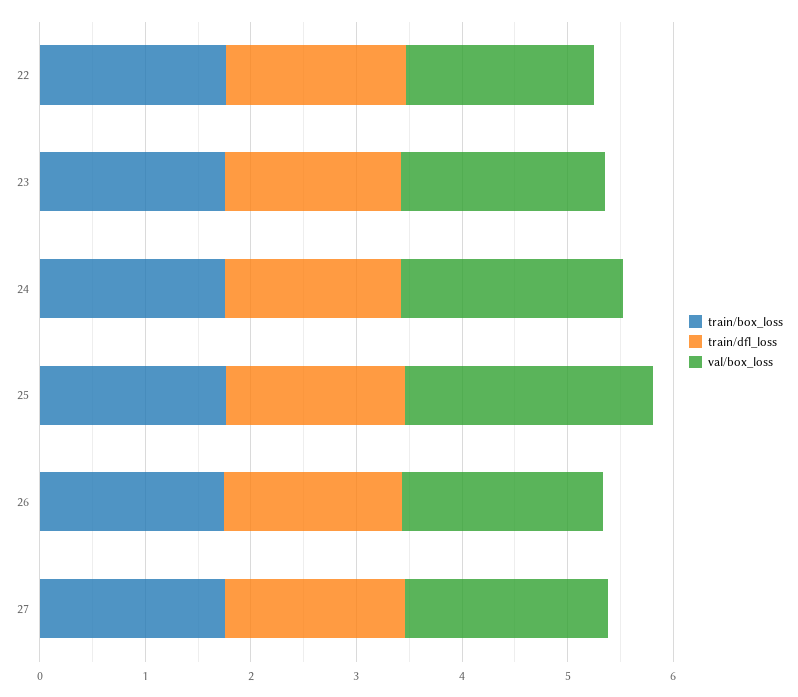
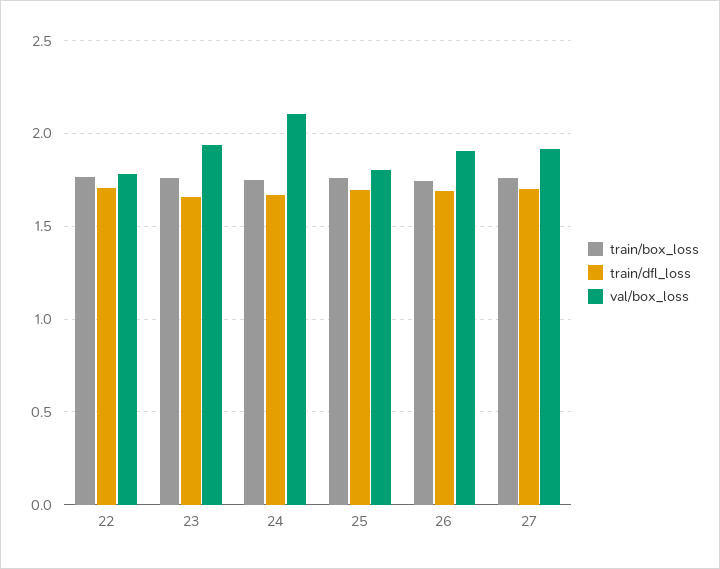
val/box_loss, 25: 2.4 -> 1.8

